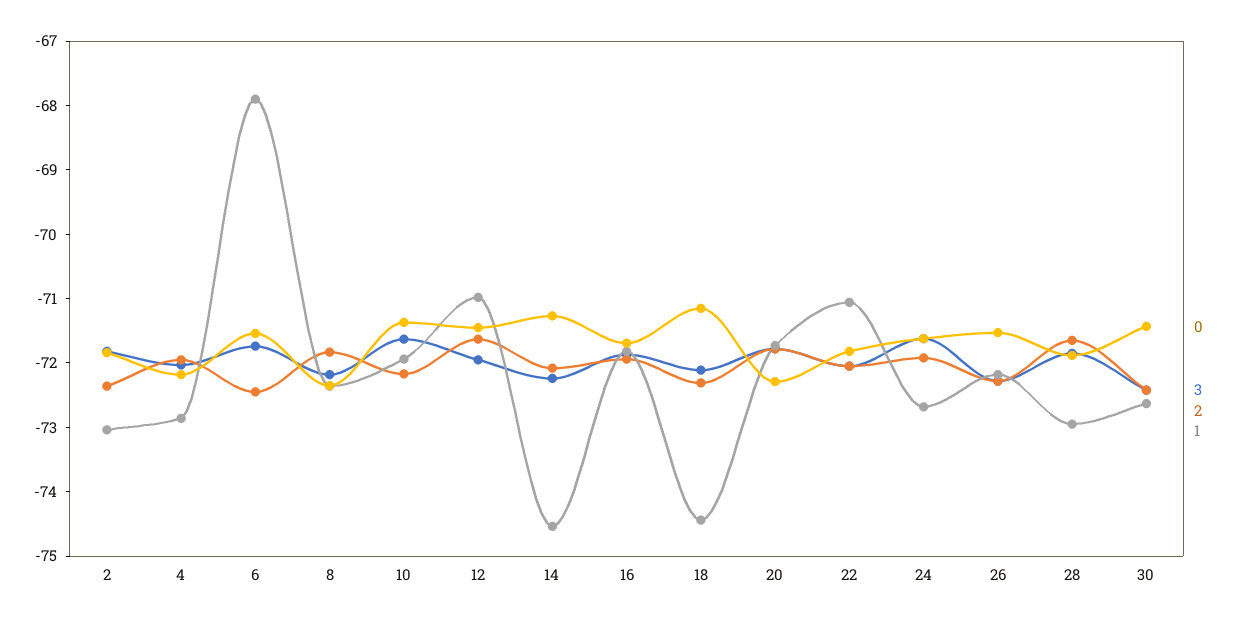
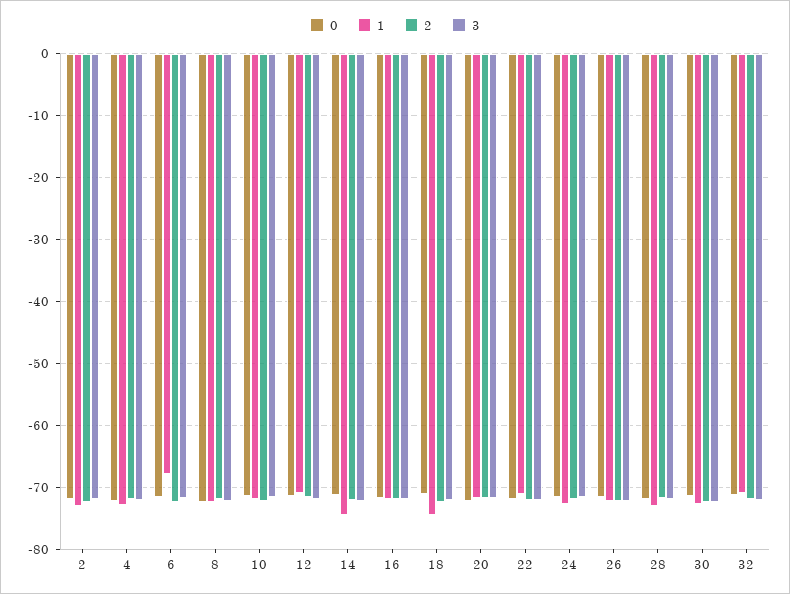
0, 32: none -> -71
1, 32: none -> -71
2, 32: none -> -72
3, 32: none -> -72

